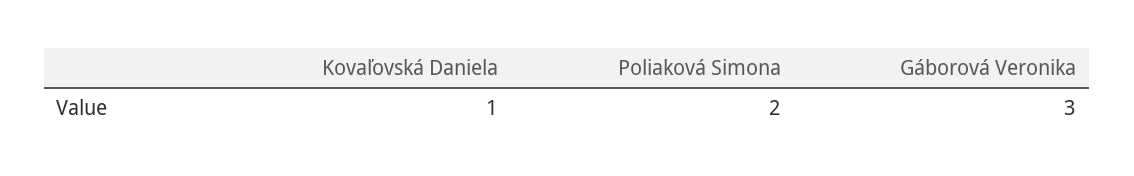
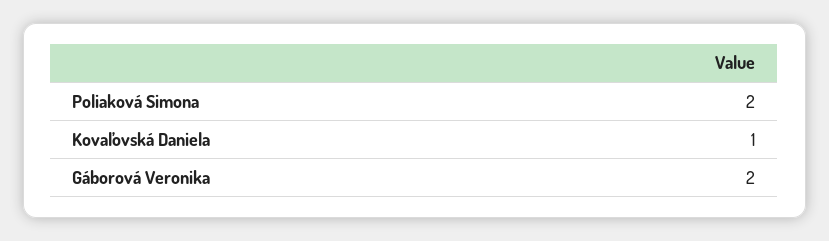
Gáborová Veronika: 3 -> 2

